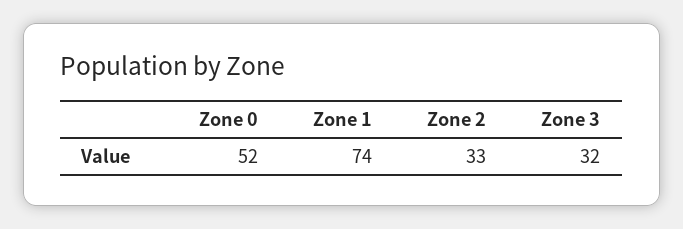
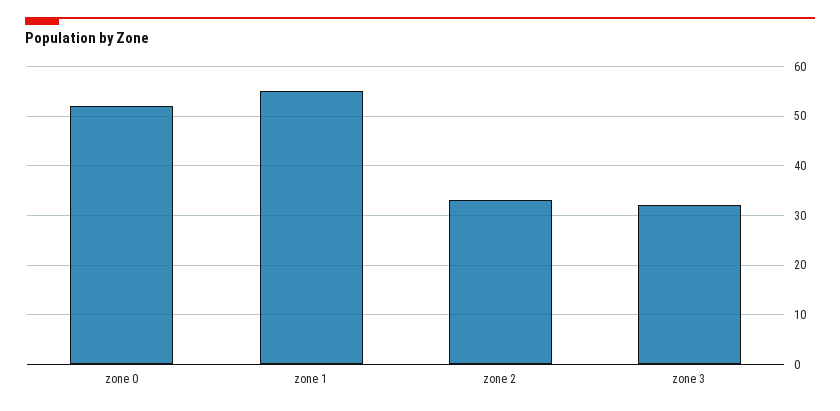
Zone 1: 74 -> 55

